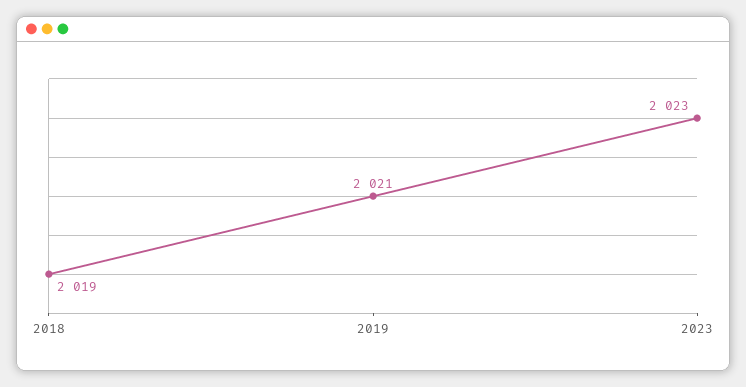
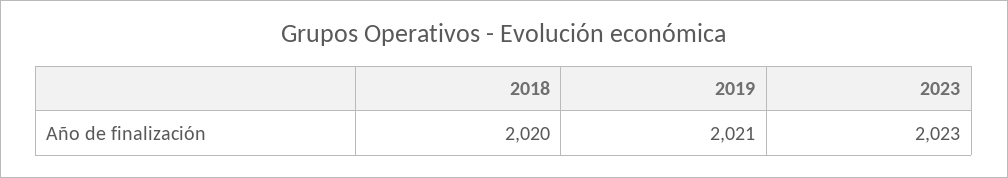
2018: 2019 -> 2020

